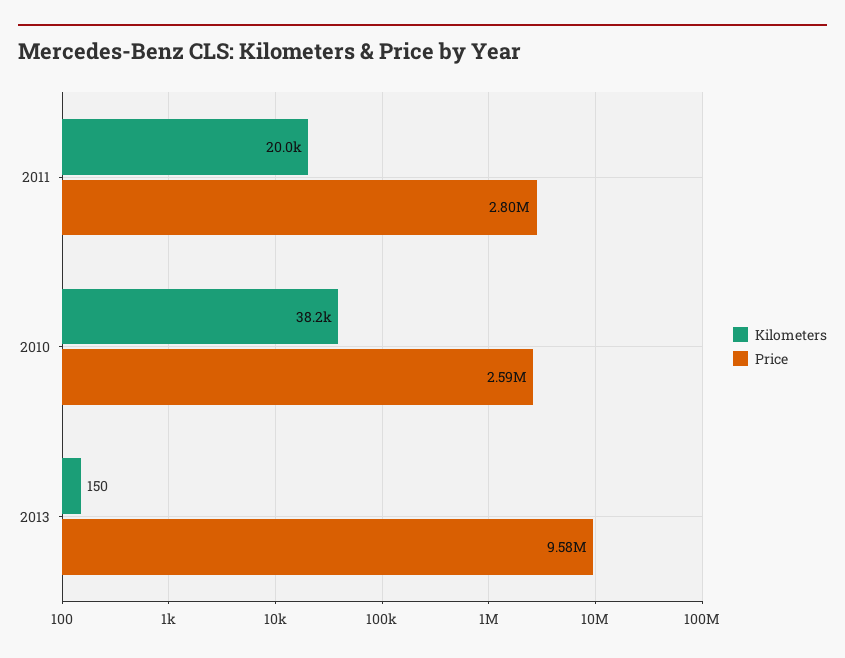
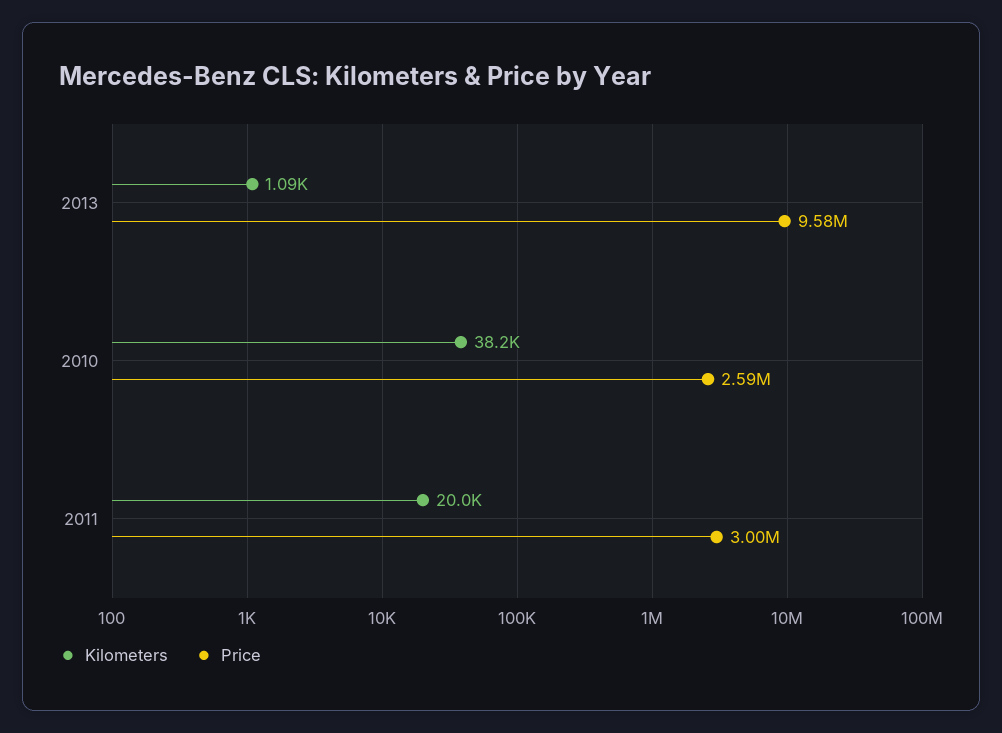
Price, 2011: 2800000 -> 3000000
Kilometers, 2013: 150 -> 1090

